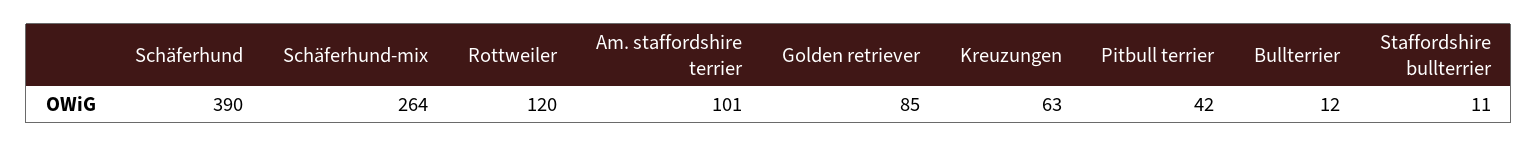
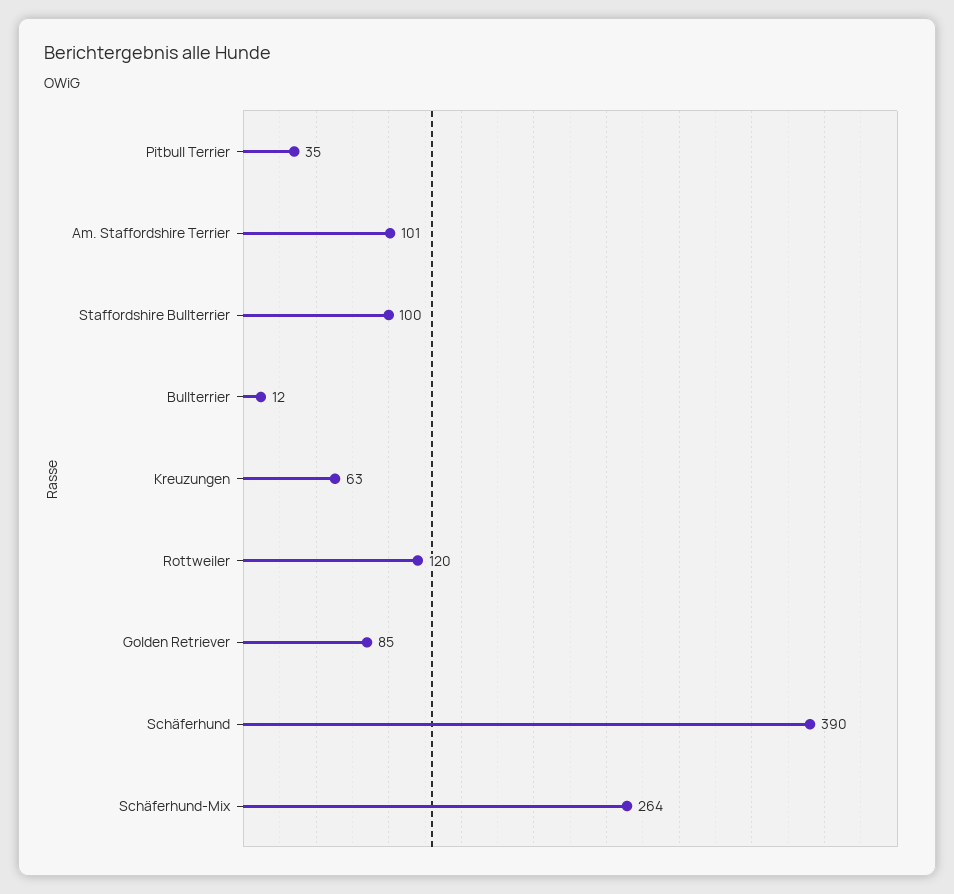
Pitbull terrier: 42 -> 35
Staffordshire bullterrier: 11 -> 100

